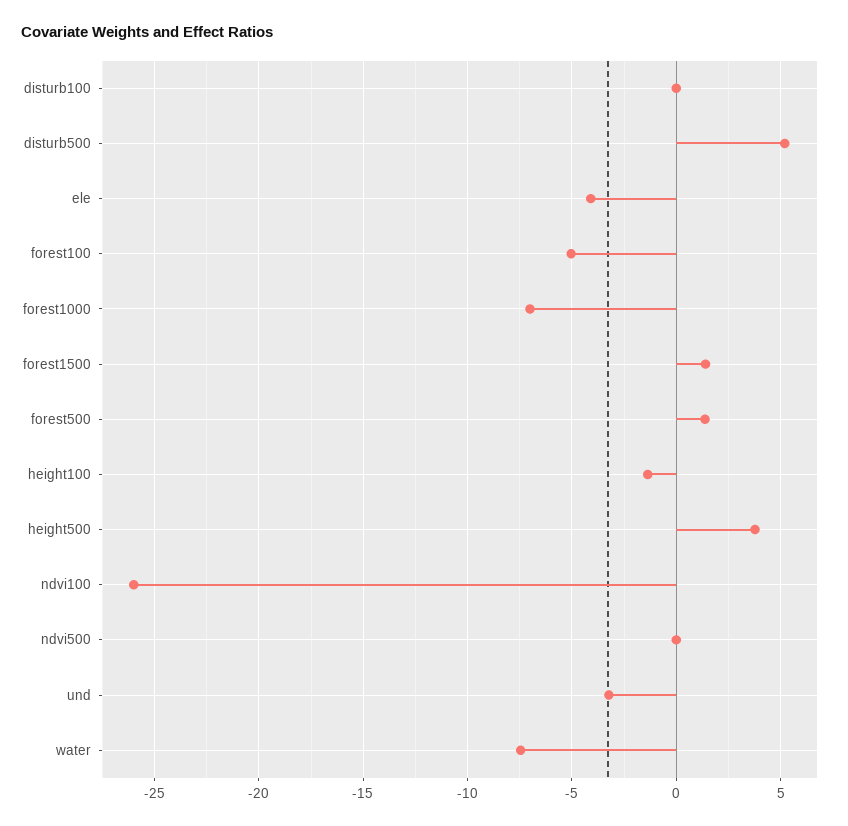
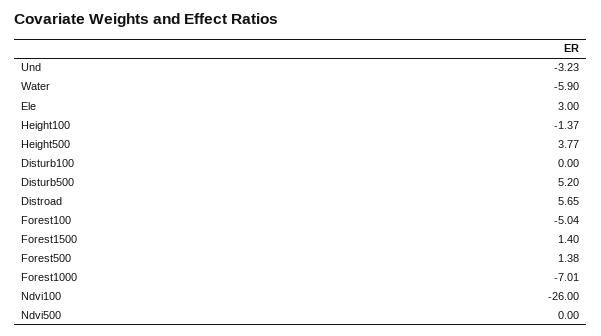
ele: -4 -> 3
water: -7.5 -> -5.9
Distroad: none -> 5.65

